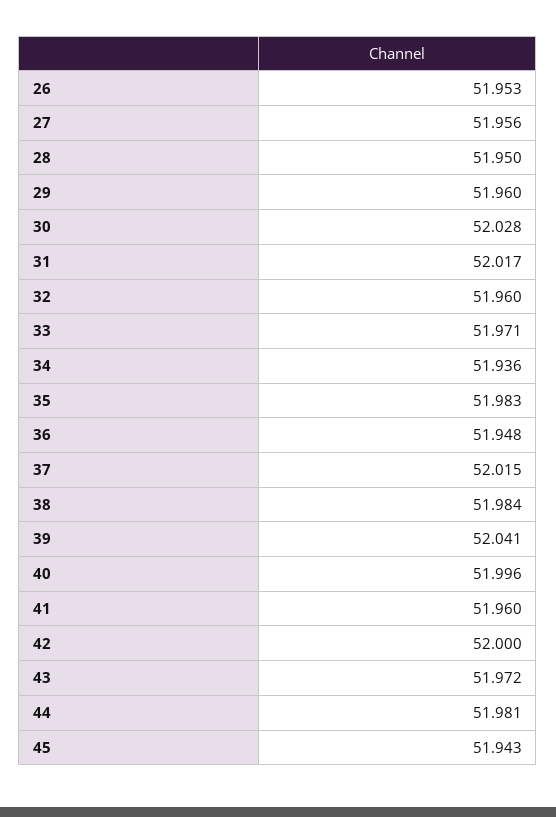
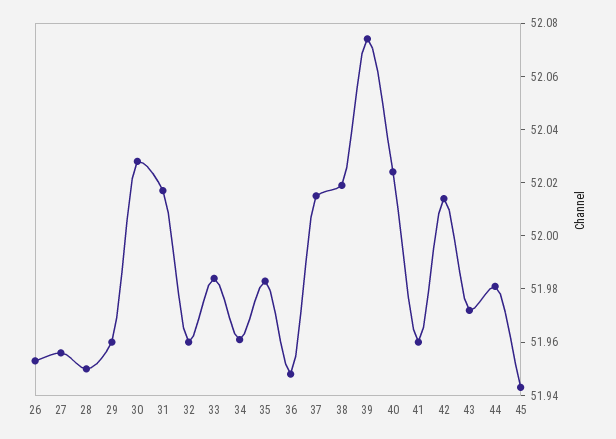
33: 51.971 -> 51.985
34: 51.936 -> 51.96
38: 51.984 -> 52.02
39: 52.041 -> 52.075
40: 51.996 -> 52.025
42: 52 -> 52.015

